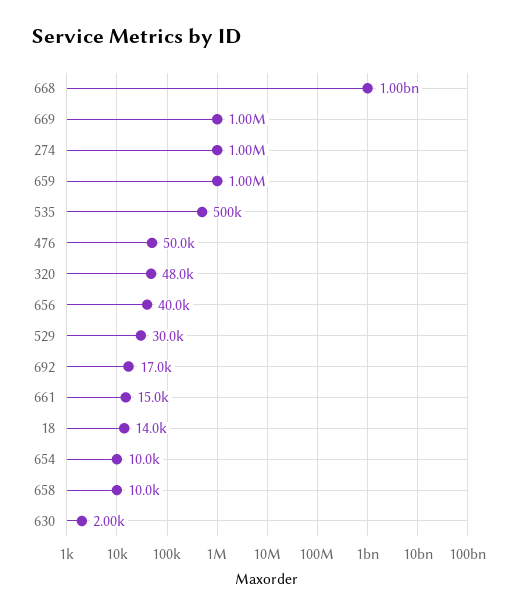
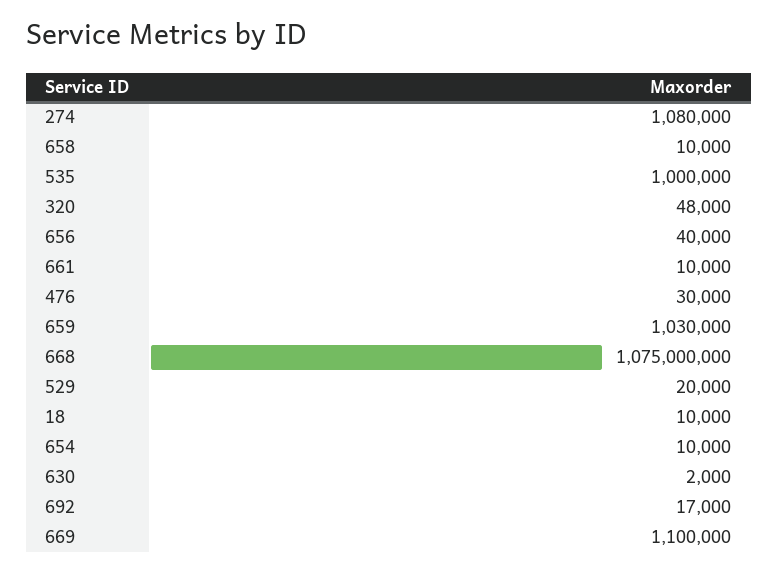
668: 1000000000 -> 1075000000
669: 1000000 -> 1100000
274: 1000000 -> 1080000
659: 1000000 -> 1030000
535: 500000 -> 1000000
476: 50000 -> 30000
529: 30000 -> 20000
661: 15000 -> 10000
18: 14000 -> 10000

